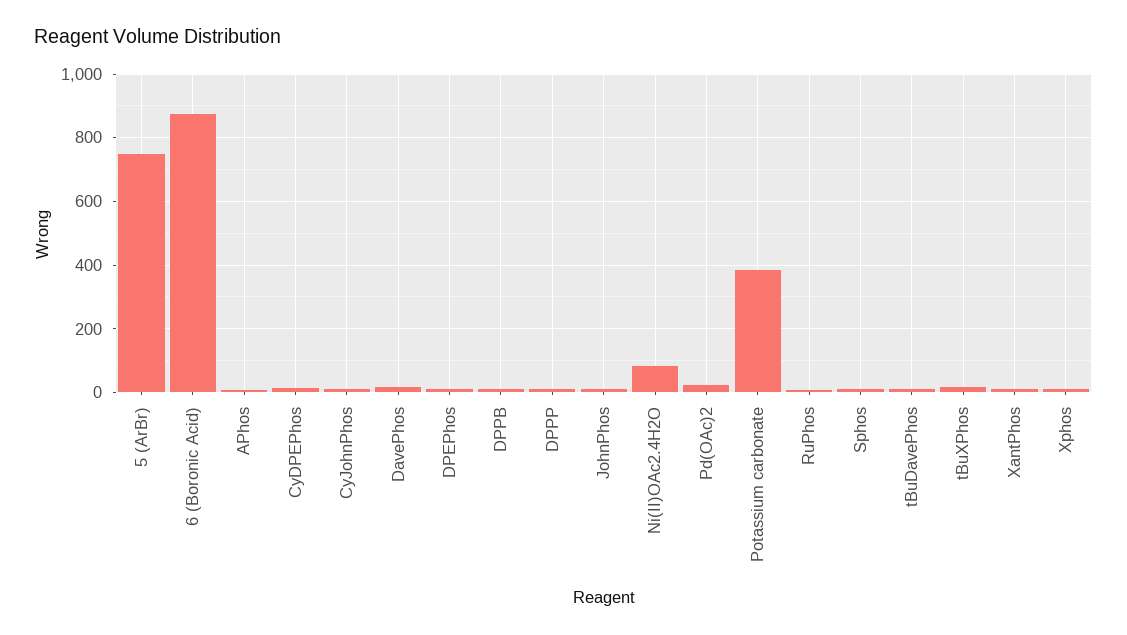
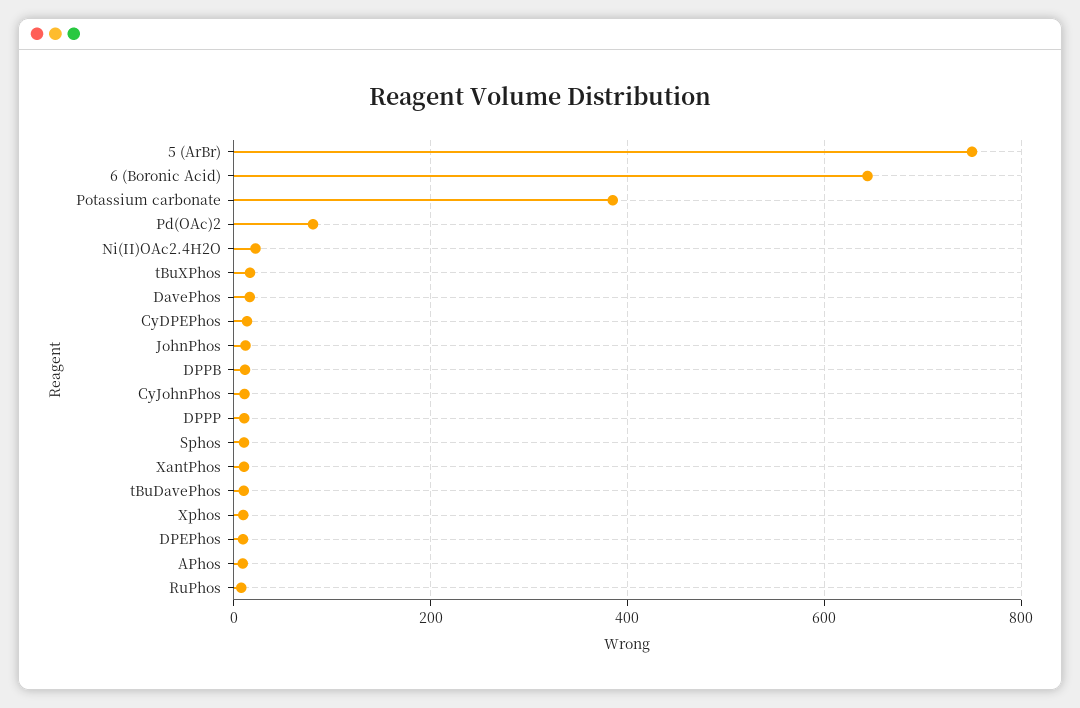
6 (Boronic Acid): 880 -> 640
Ni(II)OAc2.4H2O: 80 -> 20
Pd(OAc)2: 20 -> 80

